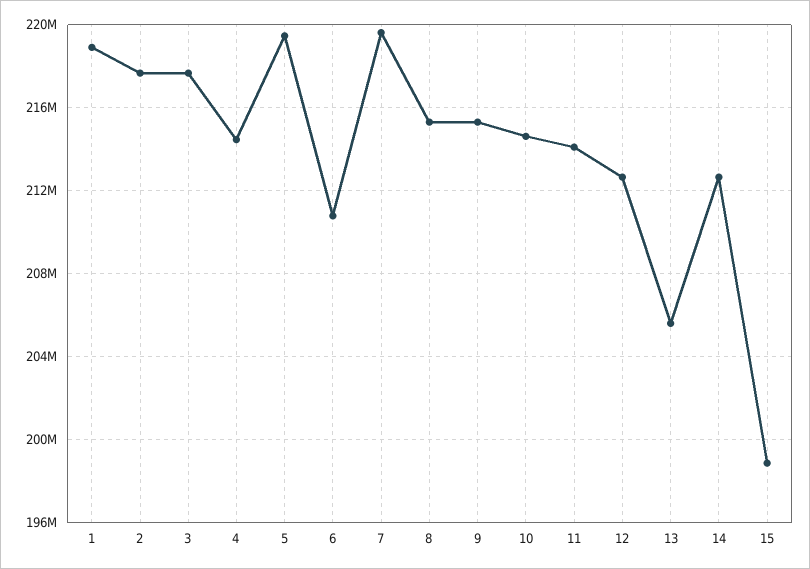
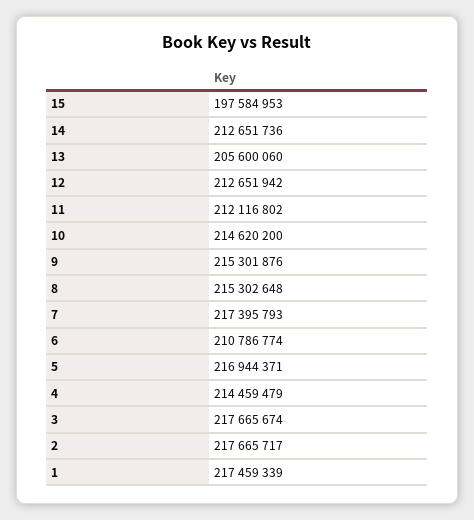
1: 219000000 -> 217459339
5: 219500000 -> 216944371
7: 219500000 -> 217395793
11: 214000000 -> 212116802
15: 199000000 -> 197584953

